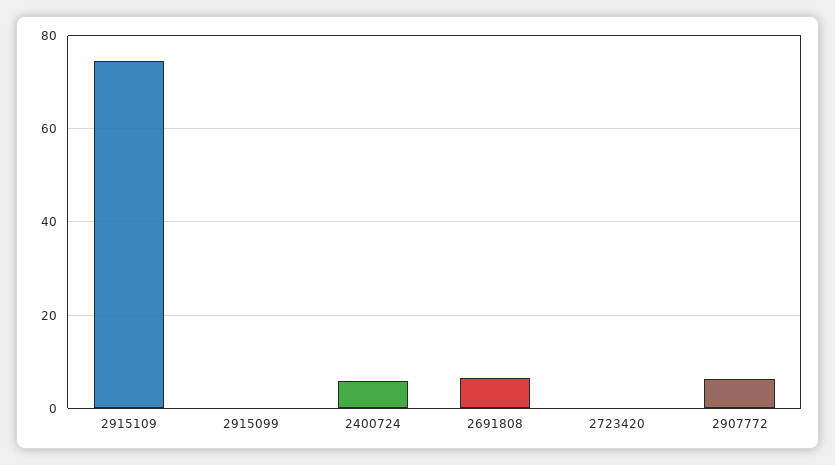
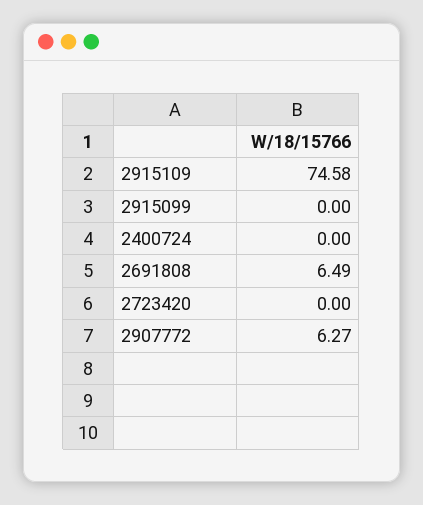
2400724: 6 -> 0

